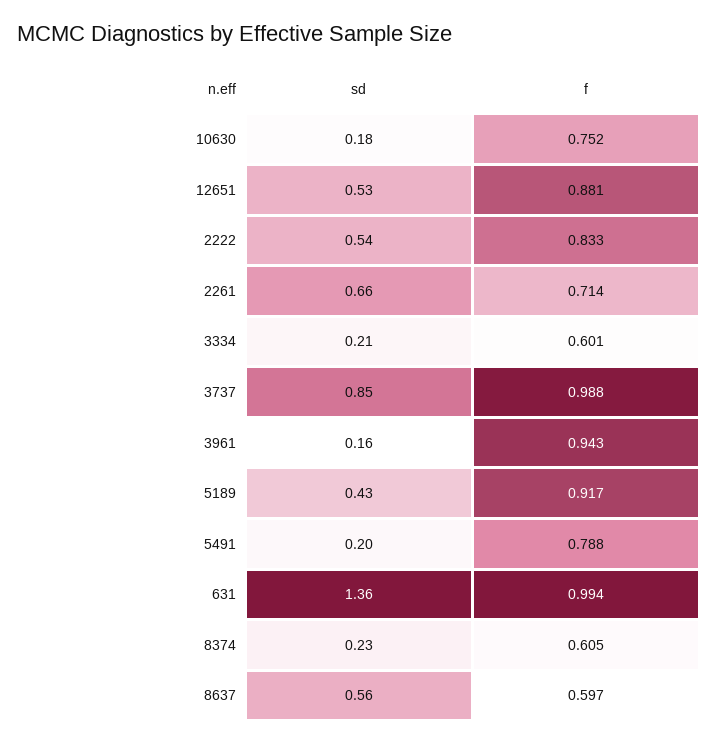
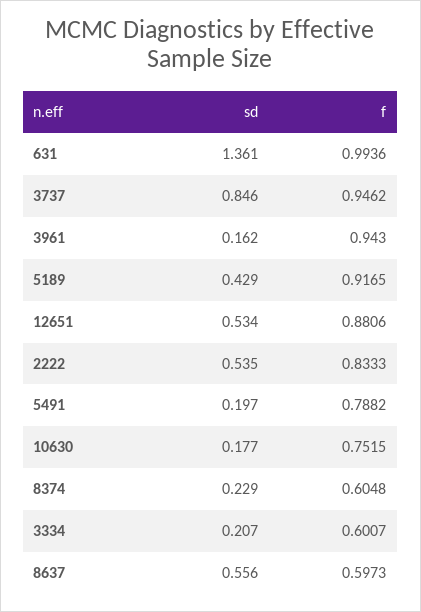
sd, 2261: 0.66 -> none
f, 2261: 0.714 -> none
f, 3737: 0.988 -> 0.9462

